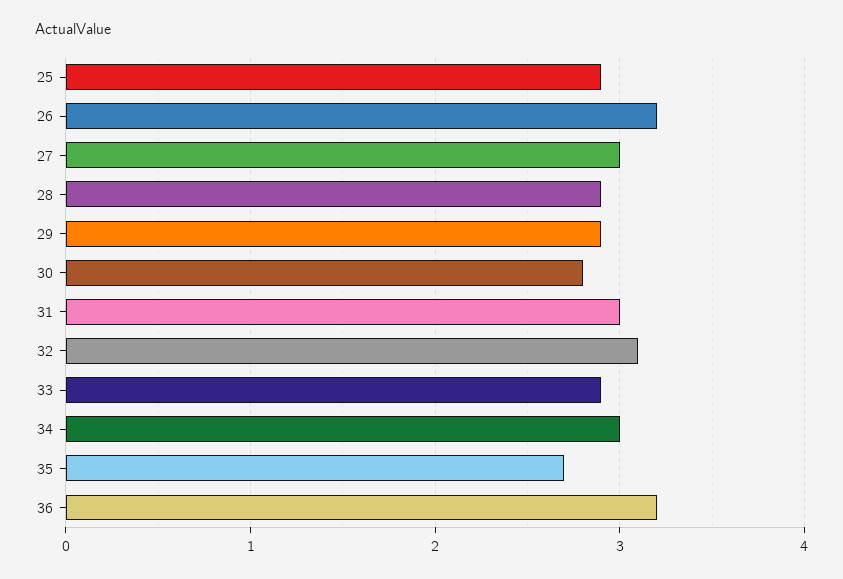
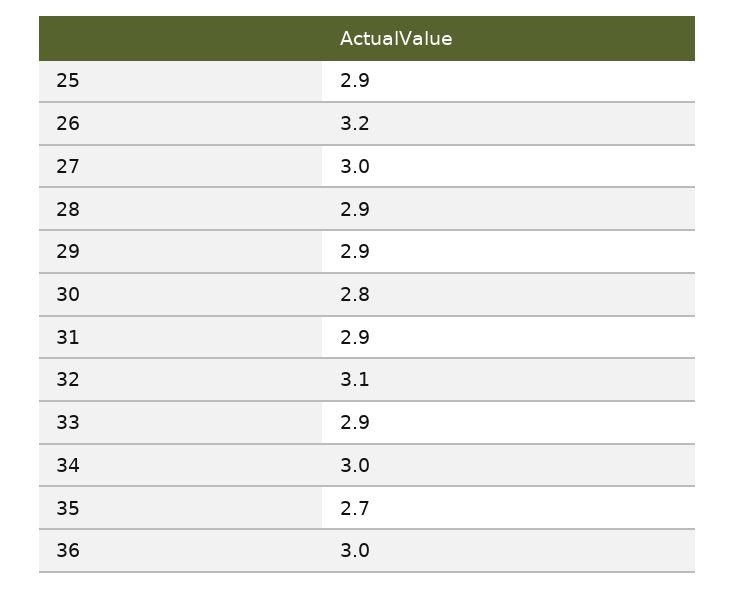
31: 3 -> 2.9
36: 3.2 -> 3

